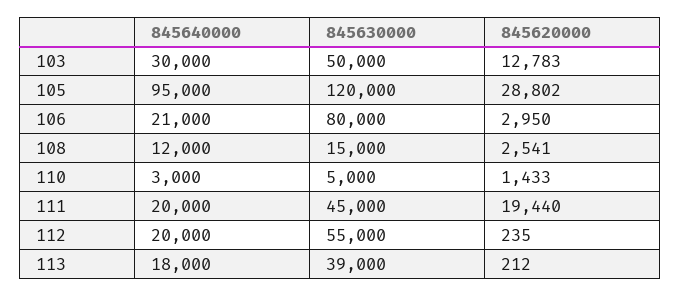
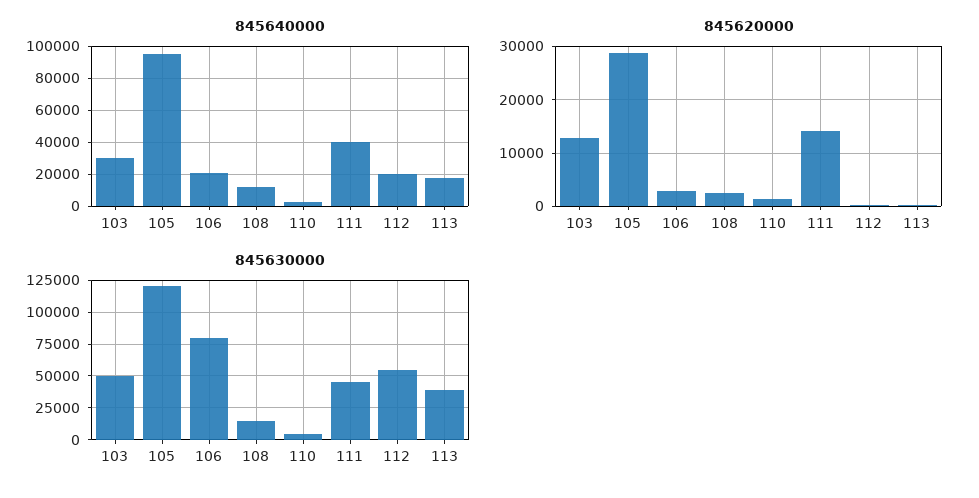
845640000, 111: 20000 -> 40000
845620000, 111: 19440 -> 14000

